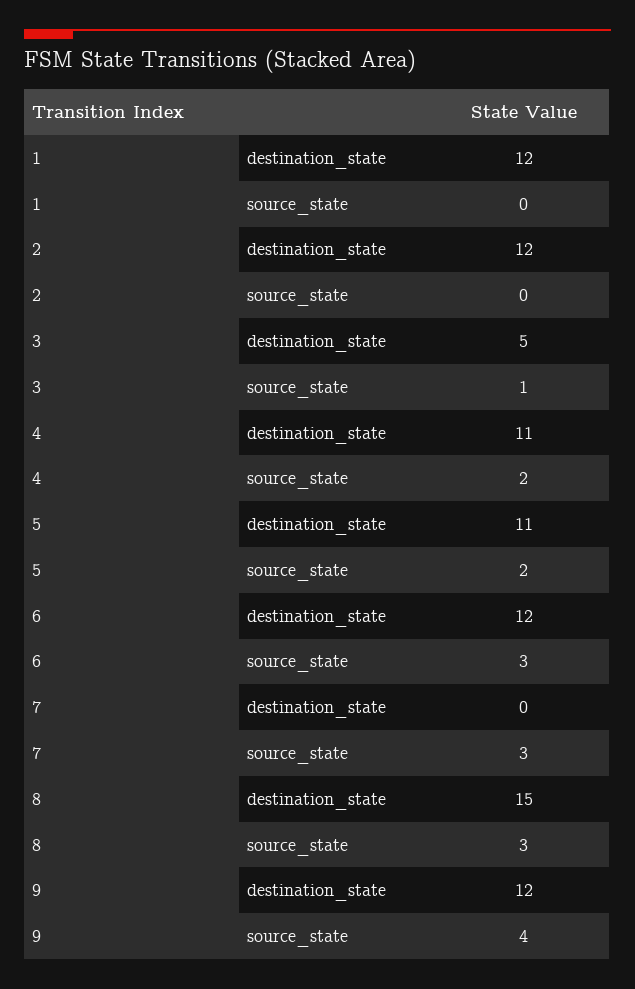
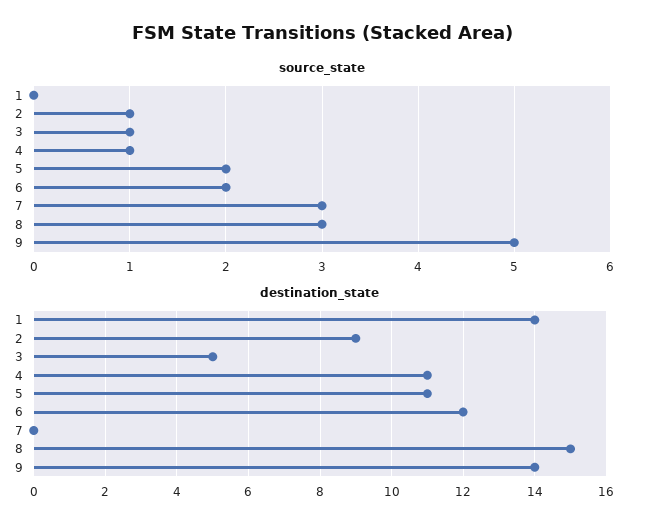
destination_state, 1: 12 -> 14
destination_state, 2: 12 -> 9
source_state, 2: 0 -> 1
source_state, 4: 2 -> 1
source_state, 6: 3 -> 2
destination_state, 9: 12 -> 14
source_state, 9: 4 -> 5

